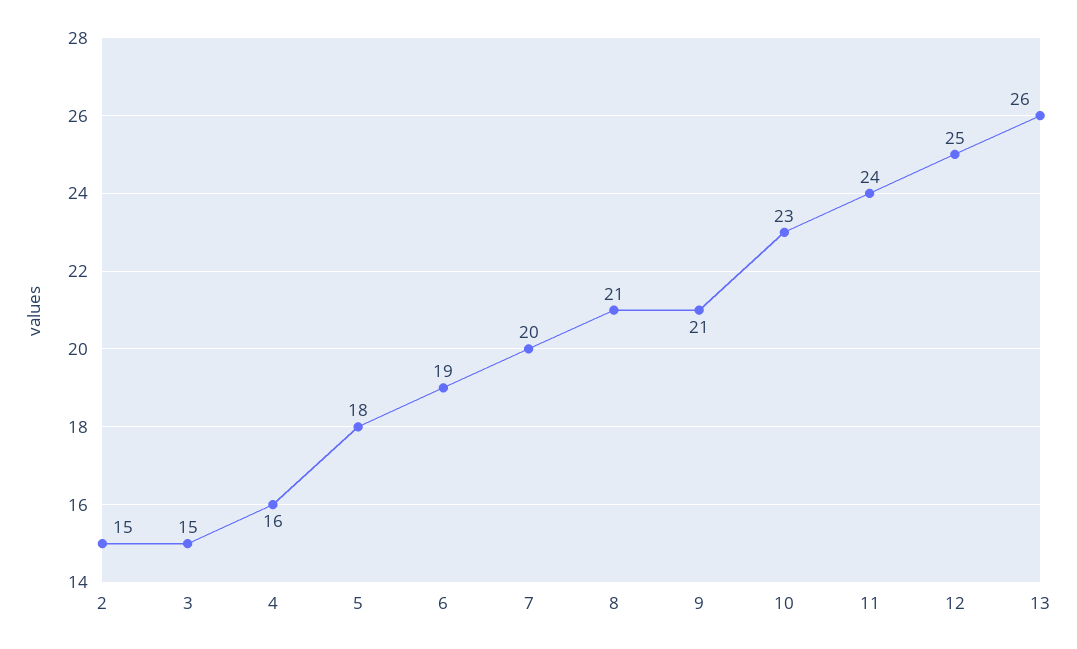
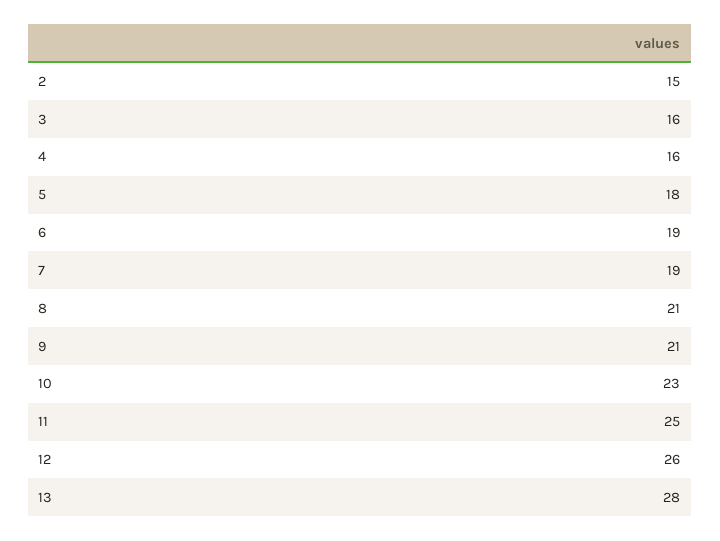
3: 15 -> 16
7: 20 -> 19
11: 24 -> 25
12: 25 -> 26
13: 26 -> 28

